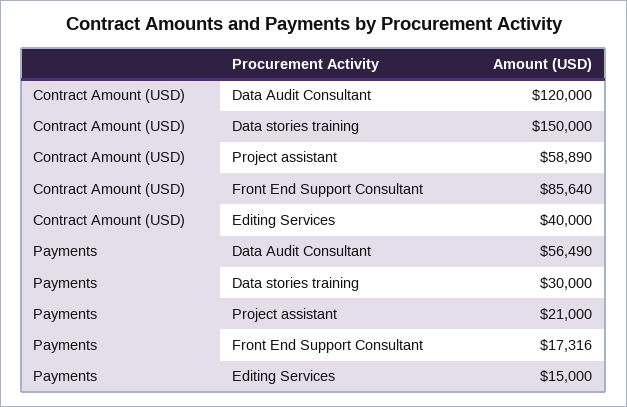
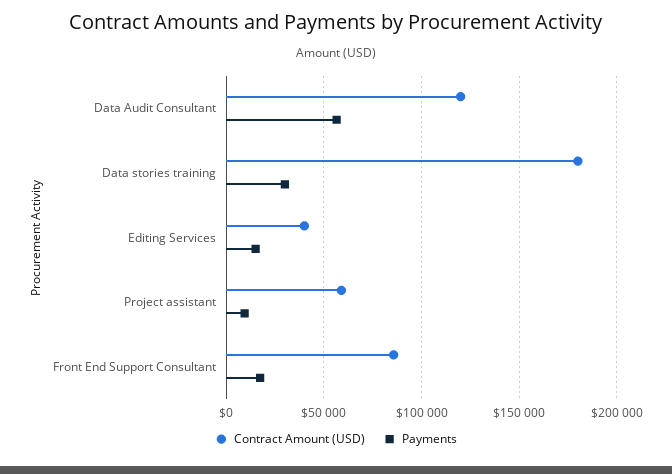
Contract Amount (USD), Data stories training: 150000 -> 180000
Payments, Project assistant: 21000 -> 10000

